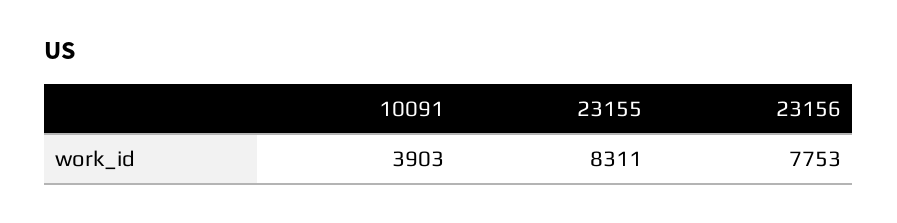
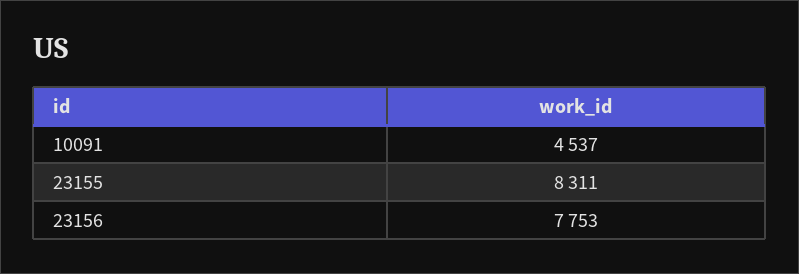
10091: 3903 -> 4537

